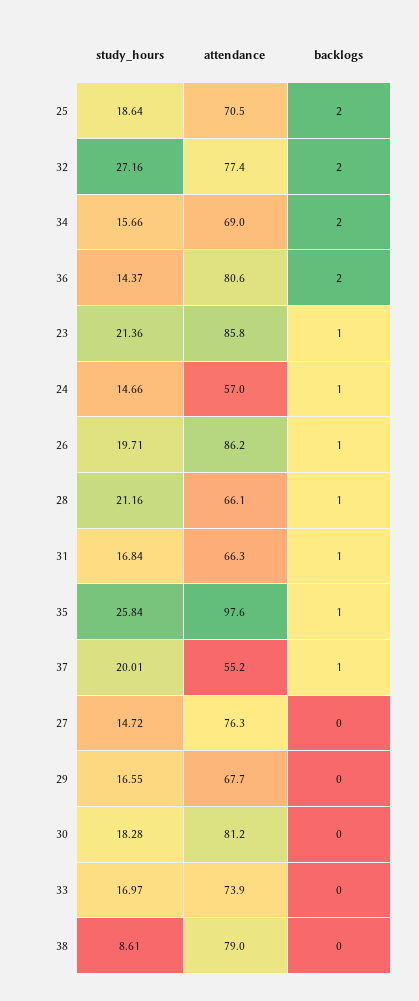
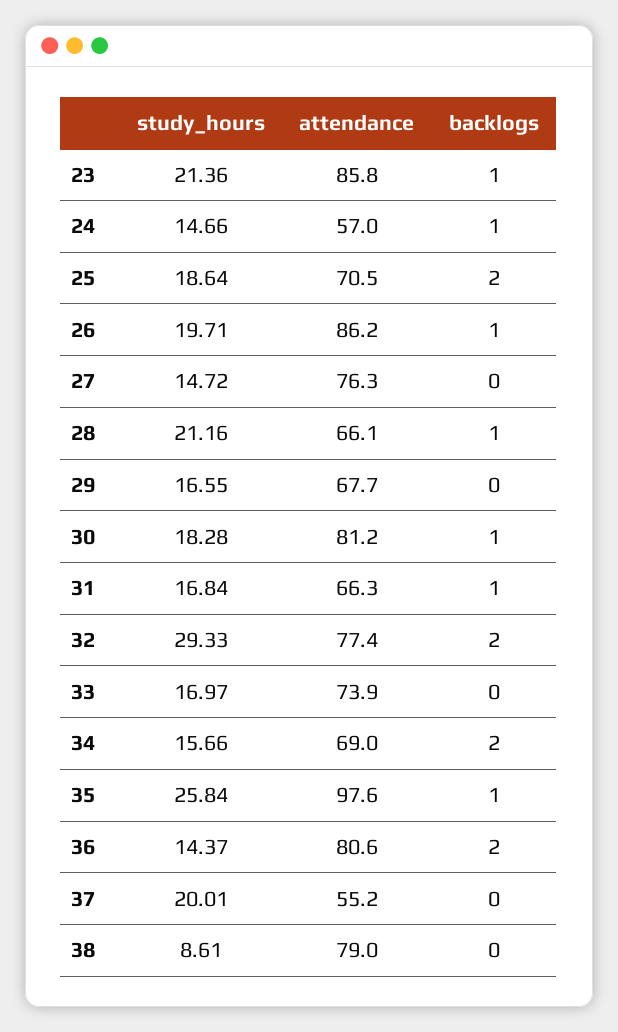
study_hours, 32: 27.16 -> 29.33
backlogs, 37: 1 -> 0
backlogs, 30: 0 -> 1

